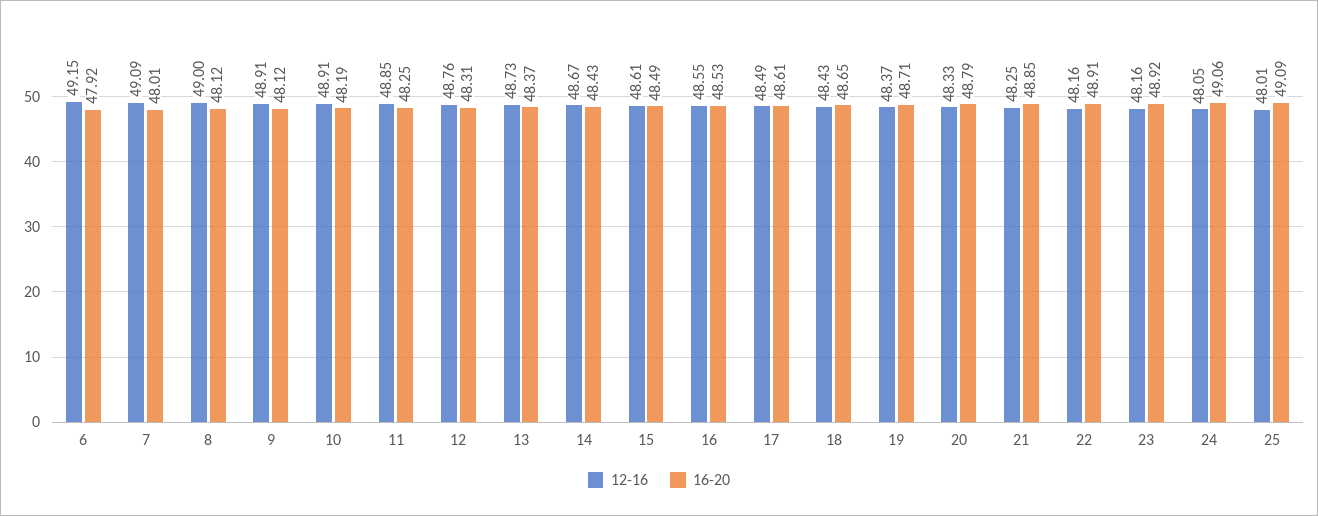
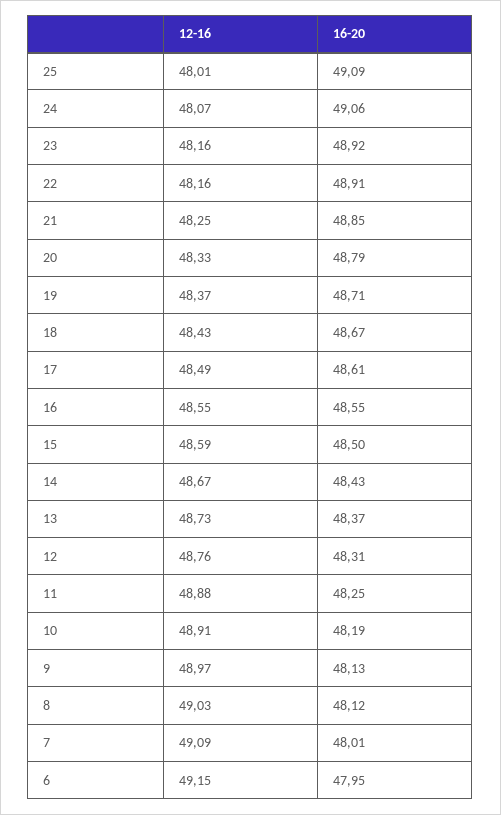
16-20, 6: 47.92 -> 47.95
12-16, 8: 49 -> 49.03
12-16, 9: 48.91 -> 48.97
16-20, 9: 48.12 -> 48.13
12-16, 11: 48.85 -> 48.88
12-16, 15: 48.61 -> 48.59
16-20, 15: 48.49 -> 48.5
16-20, 16: 48.53 -> 48.55
16-20, 18: 48.65 -> 48.67
12-16, 24: 48.05 -> 48.07

